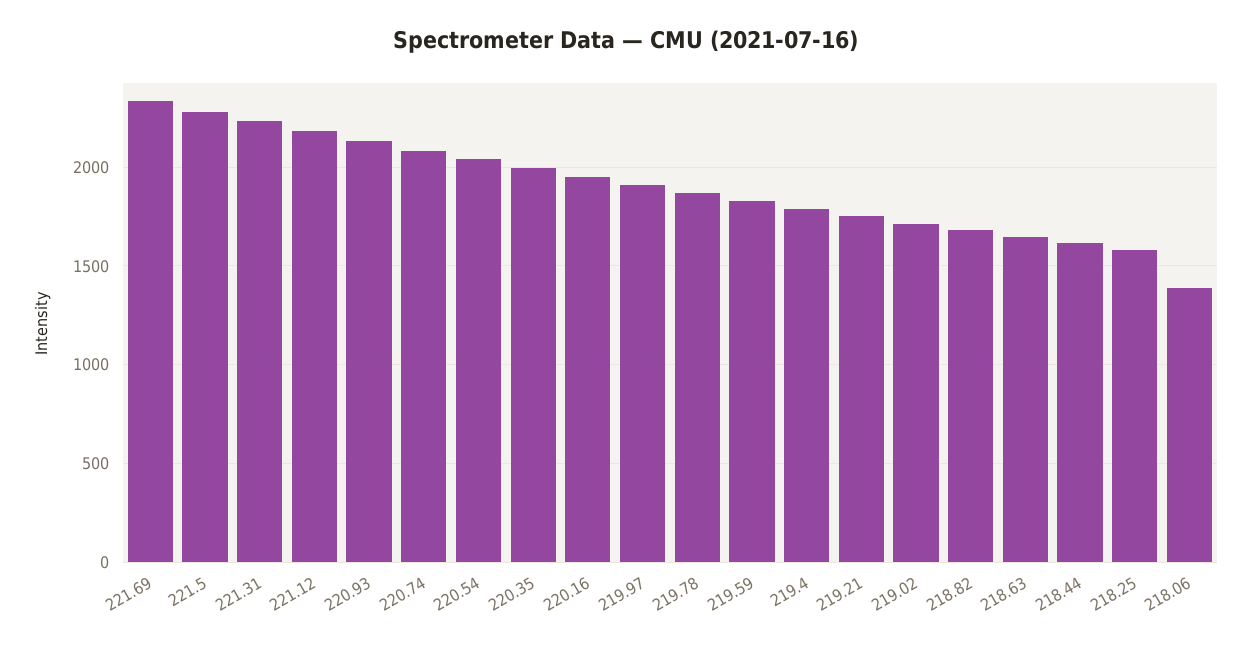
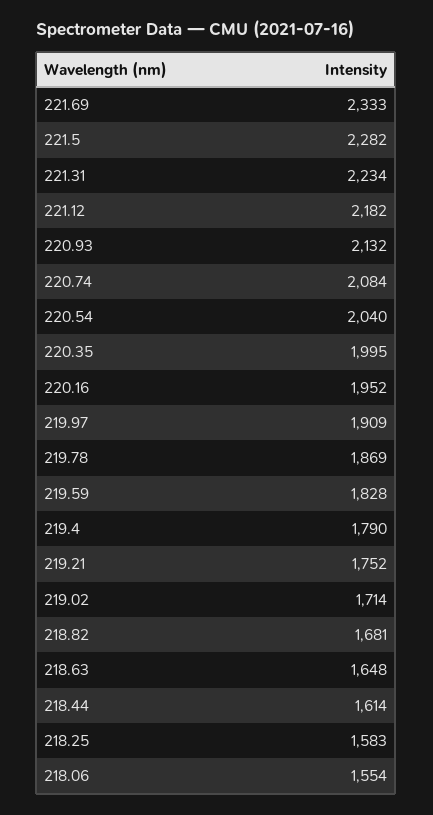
218.06: 1400 -> 1554

